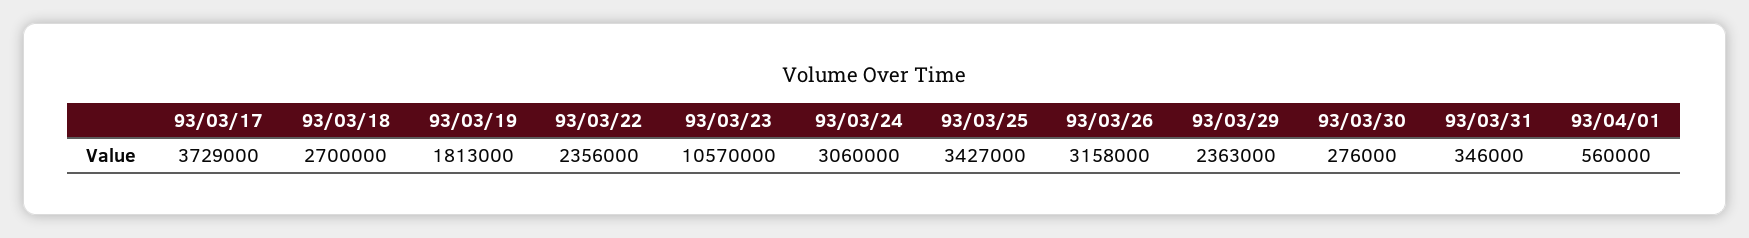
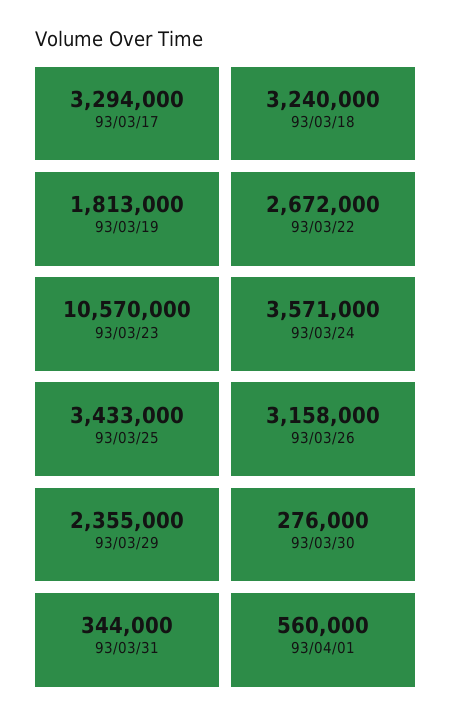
93/03/17: 3729000 -> 3294000
93/03/18: 2700000 -> 3240000
93/03/22: 2356000 -> 2672000
93/03/24: 3060000 -> 3571000
93/03/25: 3427000 -> 3433000
93/03/29: 2363000 -> 2355000
93/03/31: 346000 -> 344000

